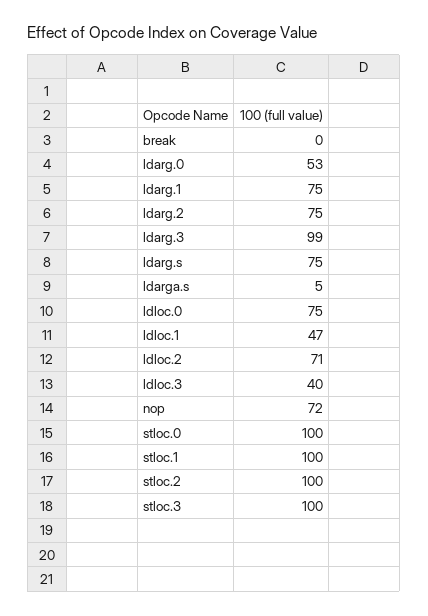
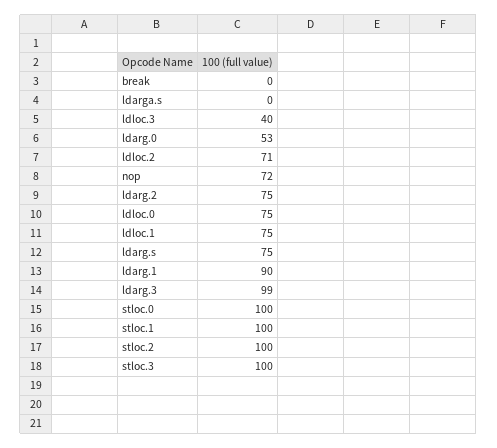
ldarg.1: 75 -> 90
ldarga.s: 5 -> 0
ldloc.1: 47 -> 75

